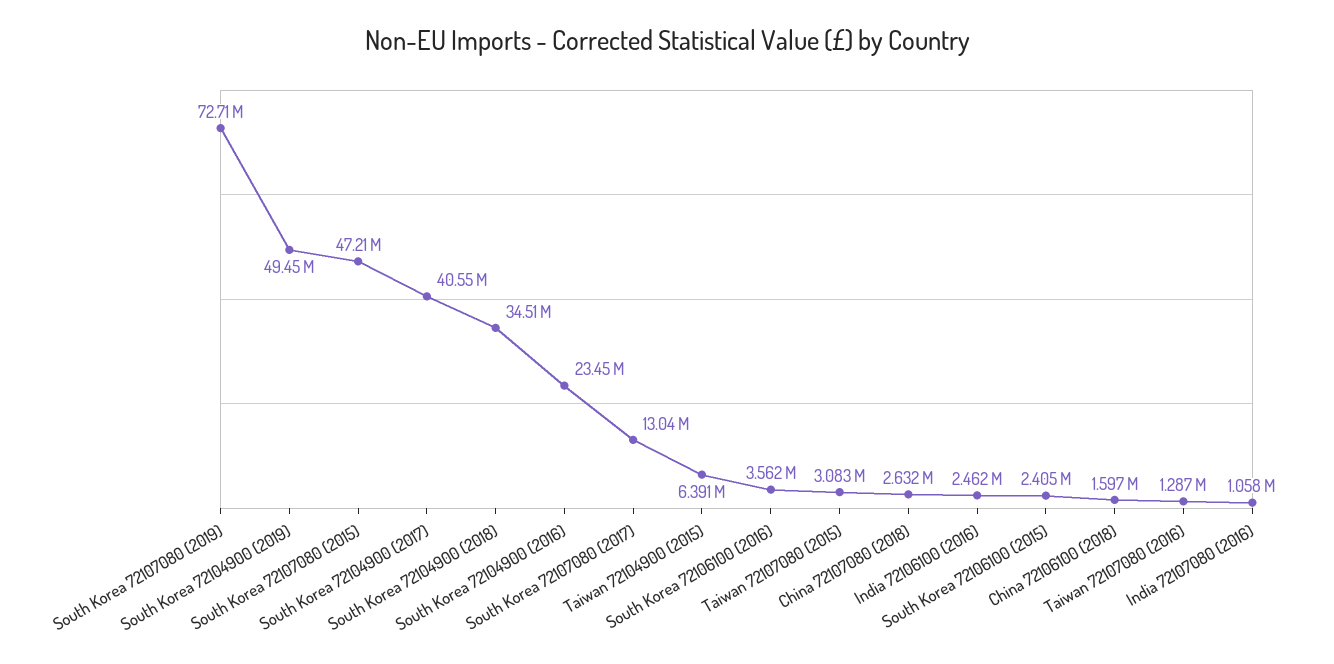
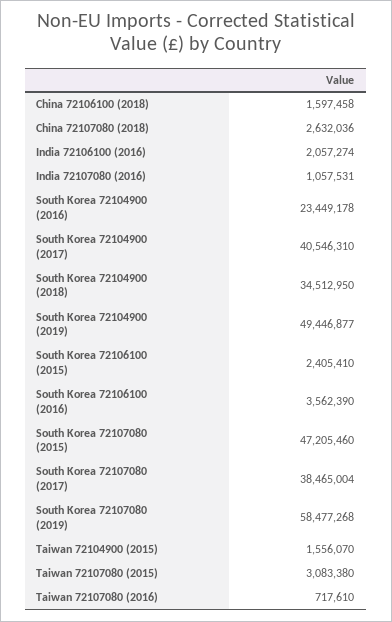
South Korea 72107080 (2019): 72710000 -> 58477268
South Korea 72107080 (2017): 13040000 -> 38465004
Taiwan 72104900 (2015): 6391000 -> 1556070
India 72106100 (2016): 2462000 -> 2057274
Taiwan 72107080 (2016): 1287000 -> 717610

